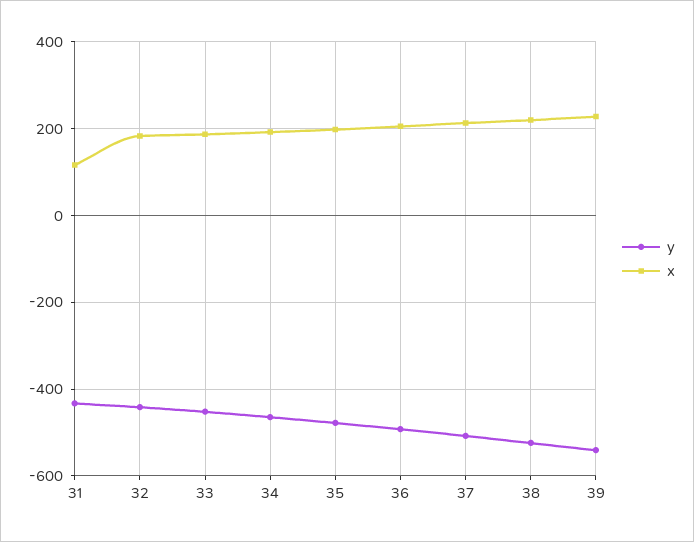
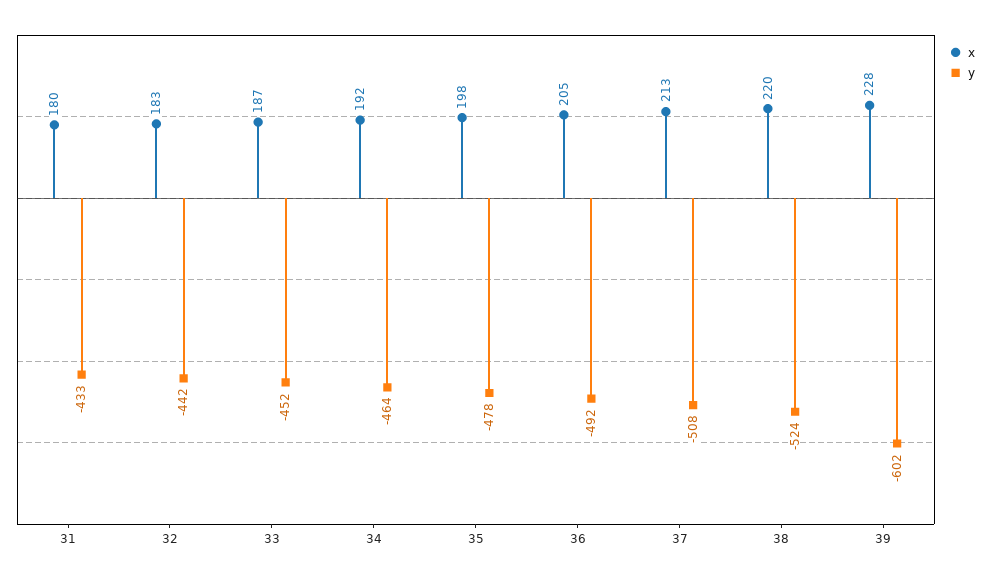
x, 31: 120 -> 180
y, 39: -540 -> -602

